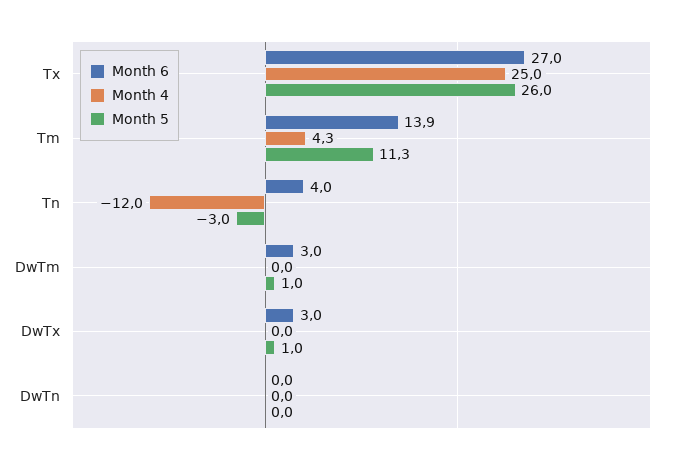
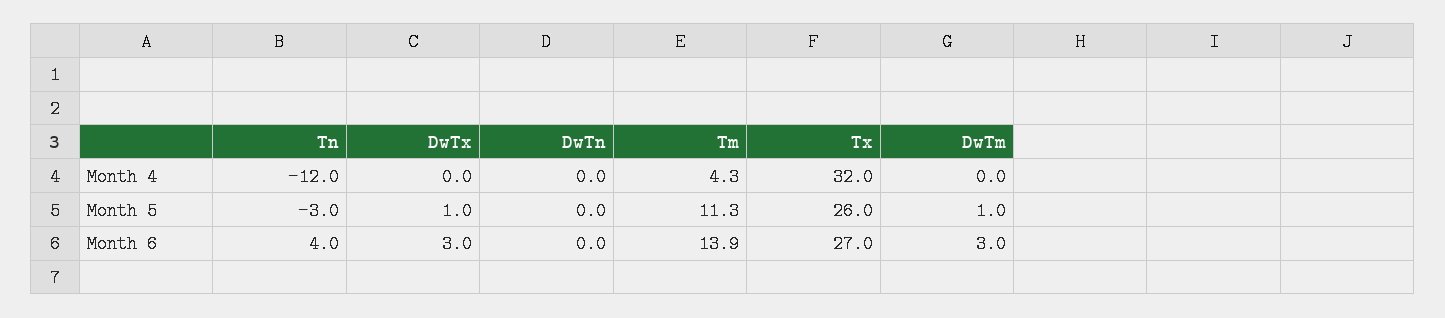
Month 4, Tx: 25 -> 32

